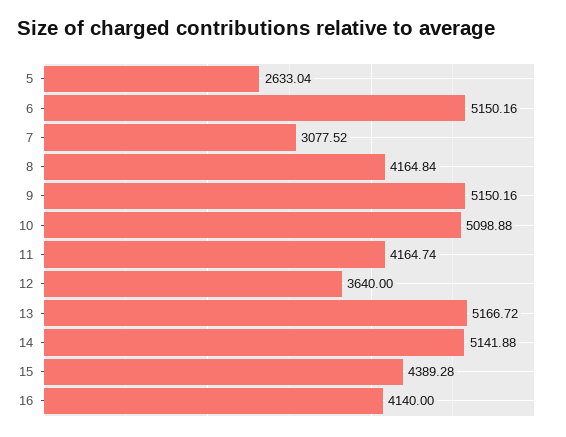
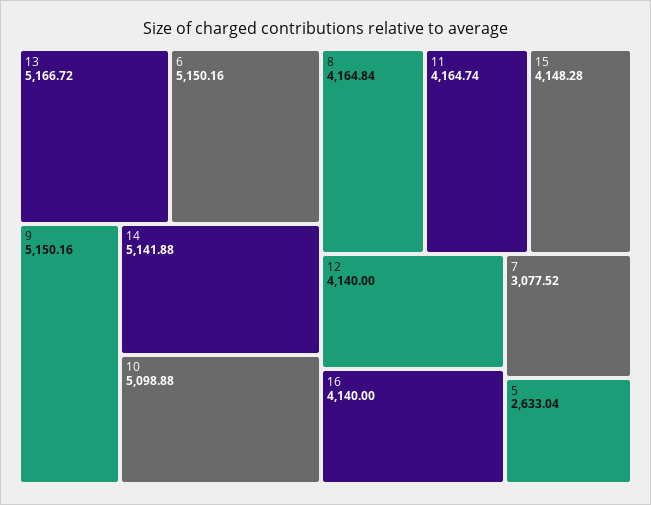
12: 3640 -> 4140
15: 4389.28 -> 4148.28

